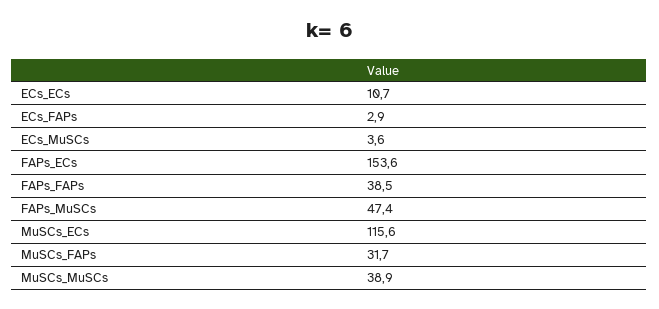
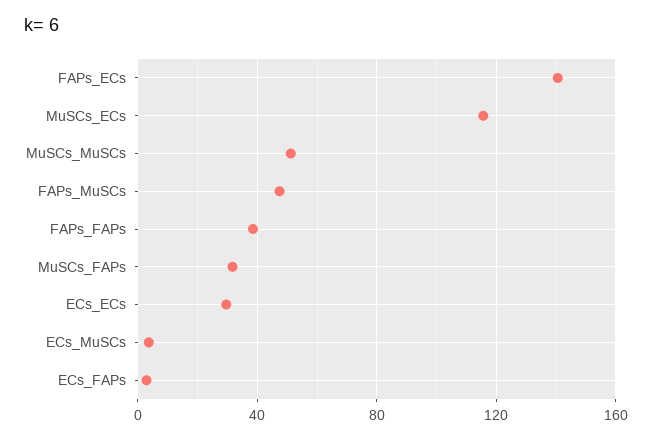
ECs_ECs: 10.7 -> 30
FAPs_ECs: 153.6 -> 140
MuSCs_MuSCs: 38.9 -> 50

